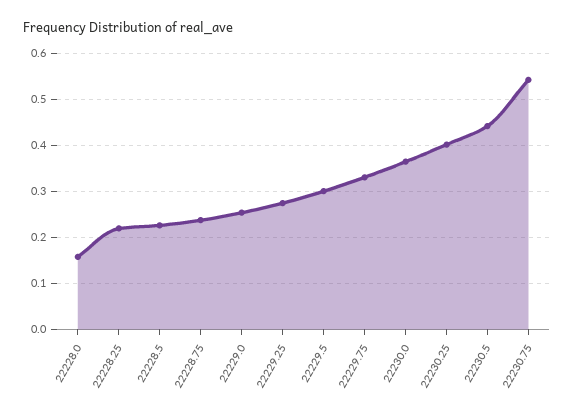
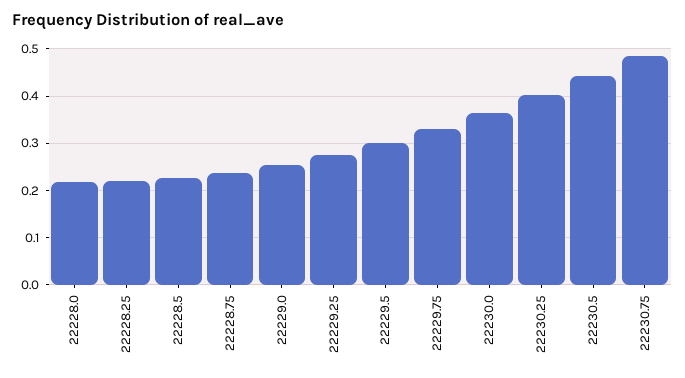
22228.0: 0.16 -> 0.22
22230.75: 0.54 -> 0.48

